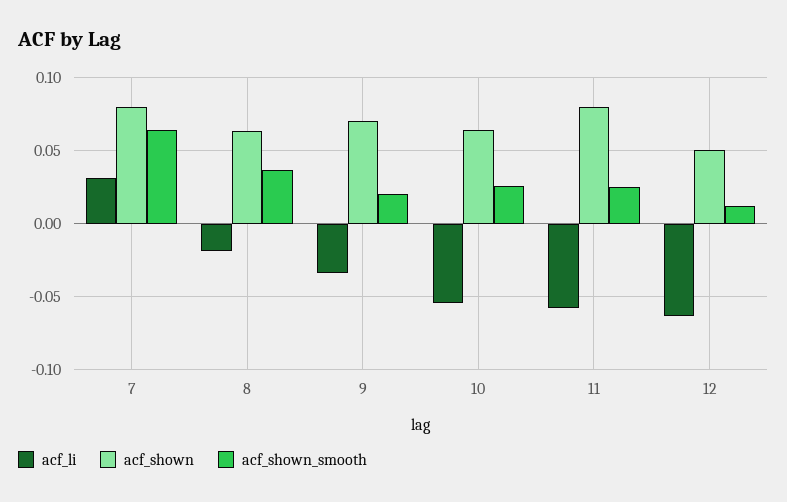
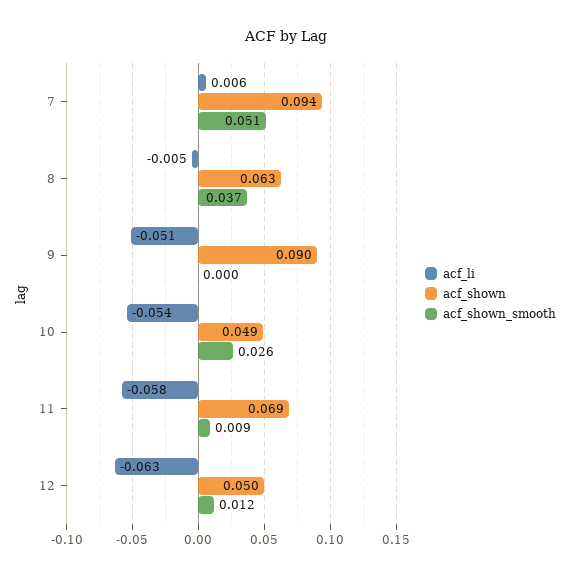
acf_li, 7: 0.03 -> 0.006
acf_shown, 7: 0.08 -> 0.094
acf_shown_smooth, 7: 0.065 -> 0.051
acf_li, 8: -0.02 -> -0.005
acf_li, 9: -0.035 -> -0.051
acf_shown, 9: 0.07 -> 0.09
acf_shown_smooth, 9: 0.02 -> 0
acf_shown, 10: 0.065 -> 0.049
acf_shown, 11: 0.08 -> 0.069
acf_shown_smooth, 11: 0.025 -> 0.009

